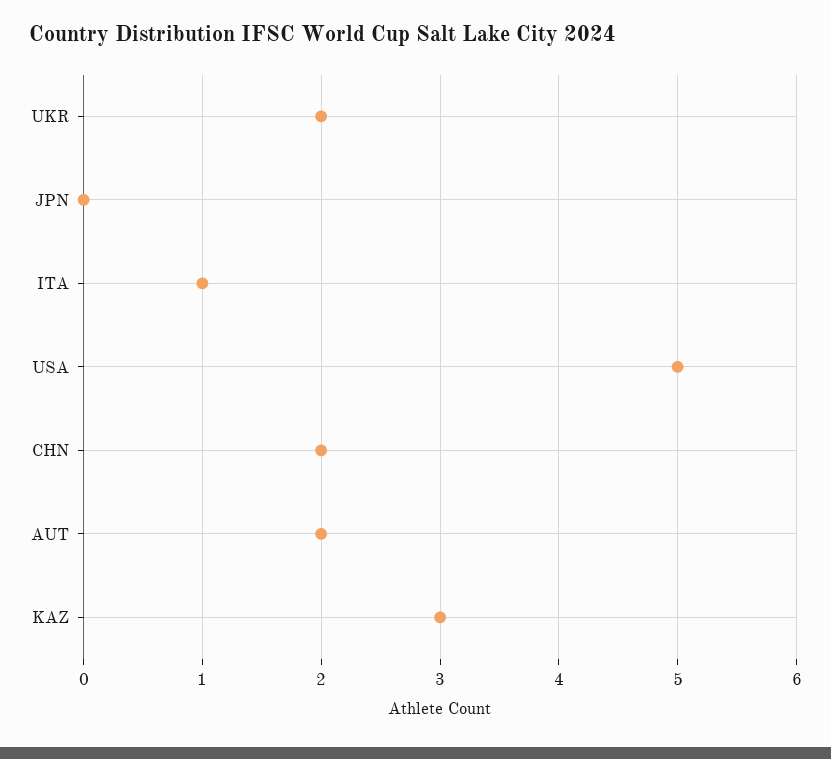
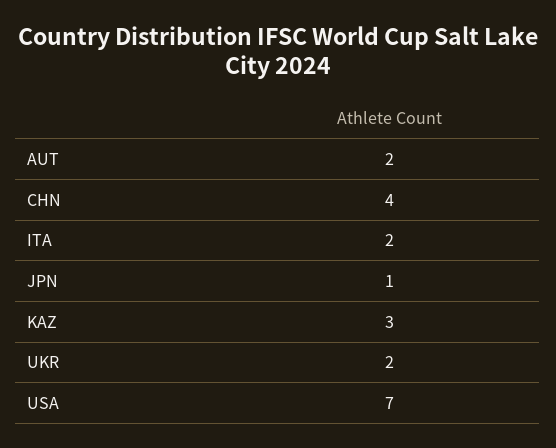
JPN: 0 -> 1
ITA: 1 -> 2
USA: 5 -> 7
CHN: 2 -> 4

